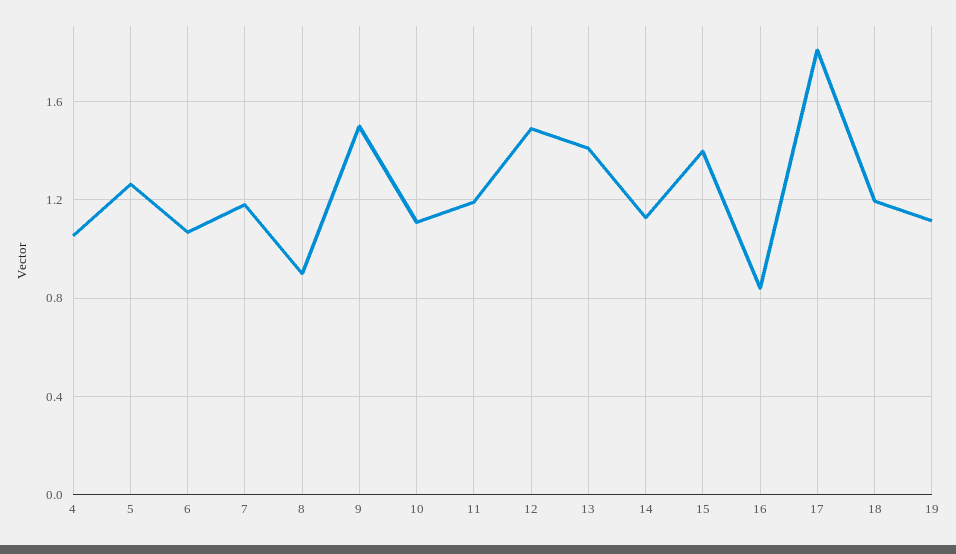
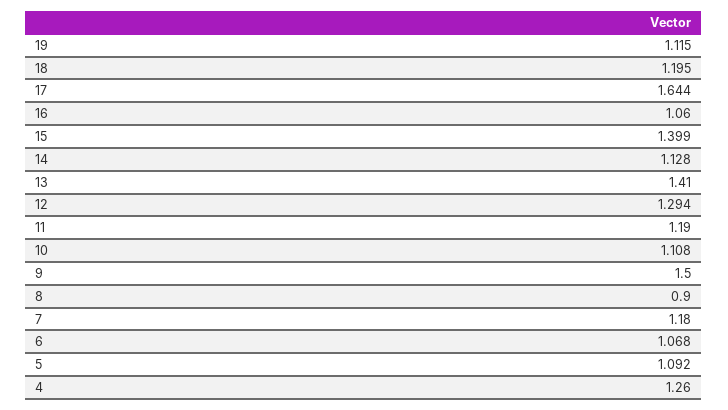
4: 1.05 -> 1.26
5: 1.25 -> 1.092
12: 1.5 -> 1.294
16: 0.85 -> 1.06
17: 1.8 -> 1.644

